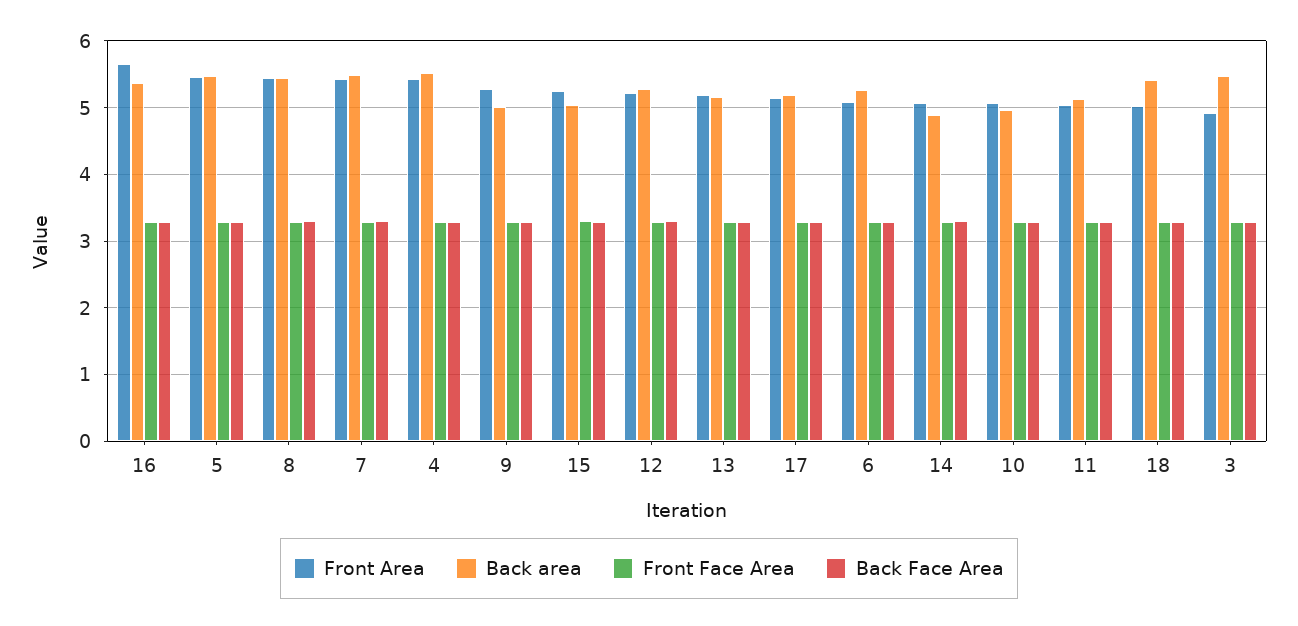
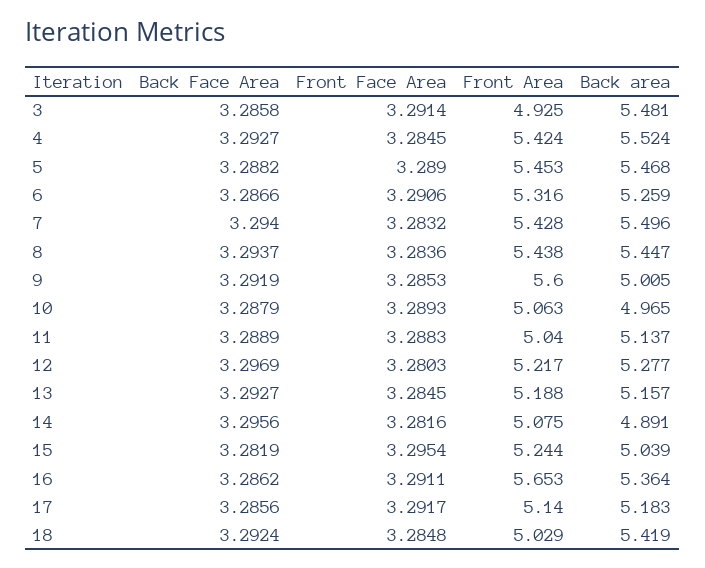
Front Area, 9: 5.3 -> 5.6
Front Area, 6: 5.1 -> 5.316

